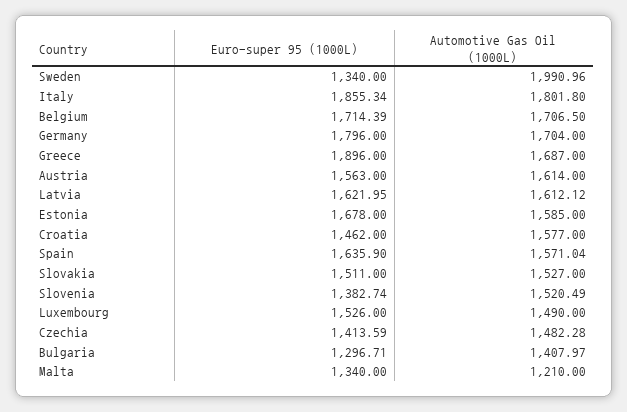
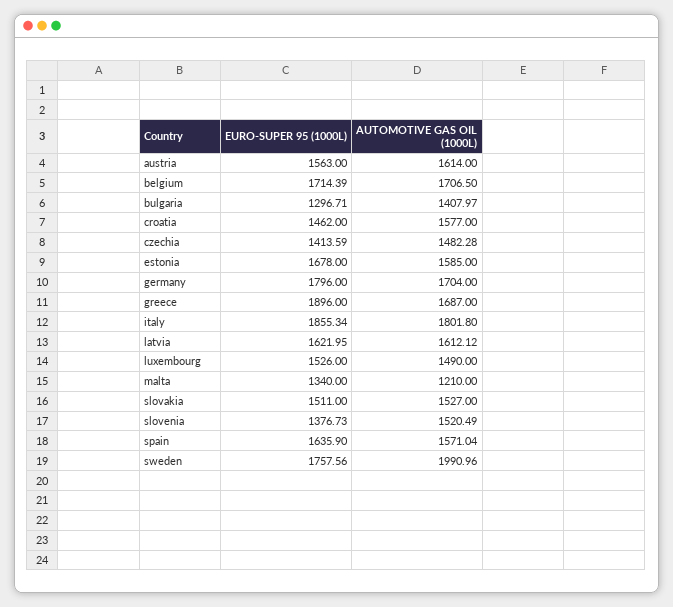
Euro-super 95 (1000L), Sweden: 1340 -> 1757.56
Euro-super 95 (1000L), Slovenia: 1382.74 -> 1376.73

